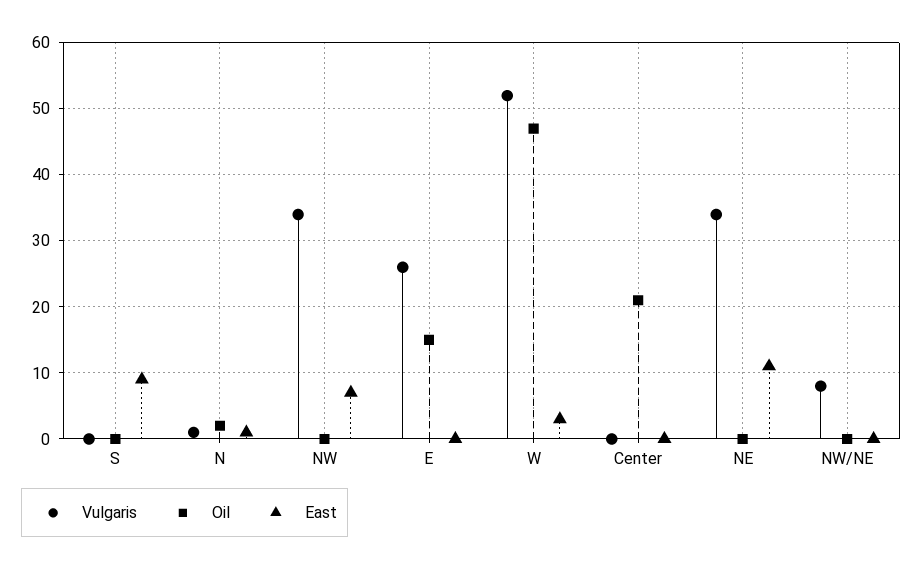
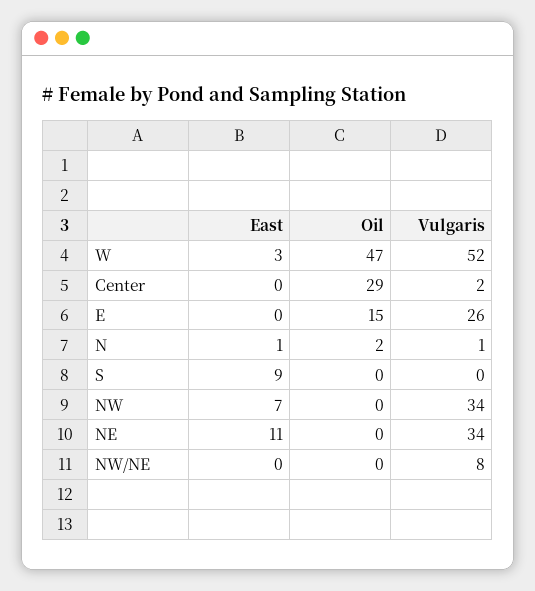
Vulgaris, Center: 0 -> 2
Oil, Center: 21 -> 29

